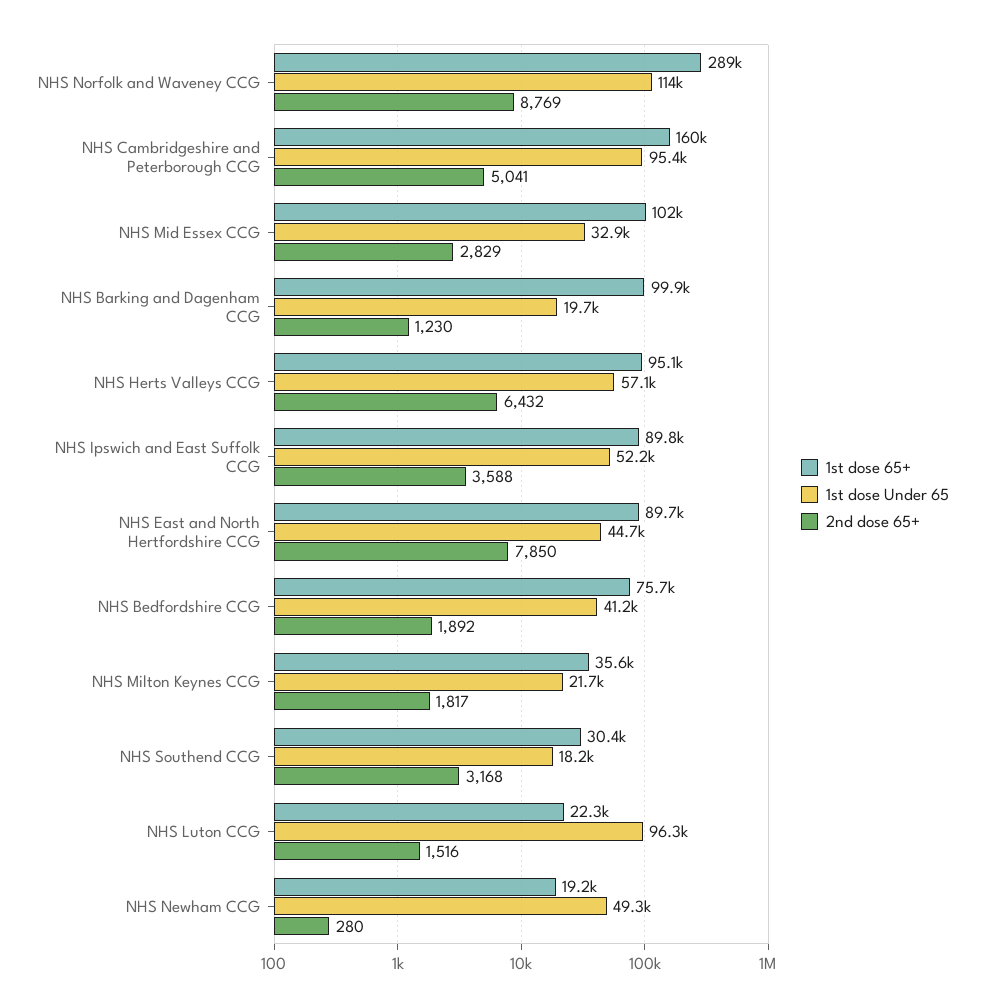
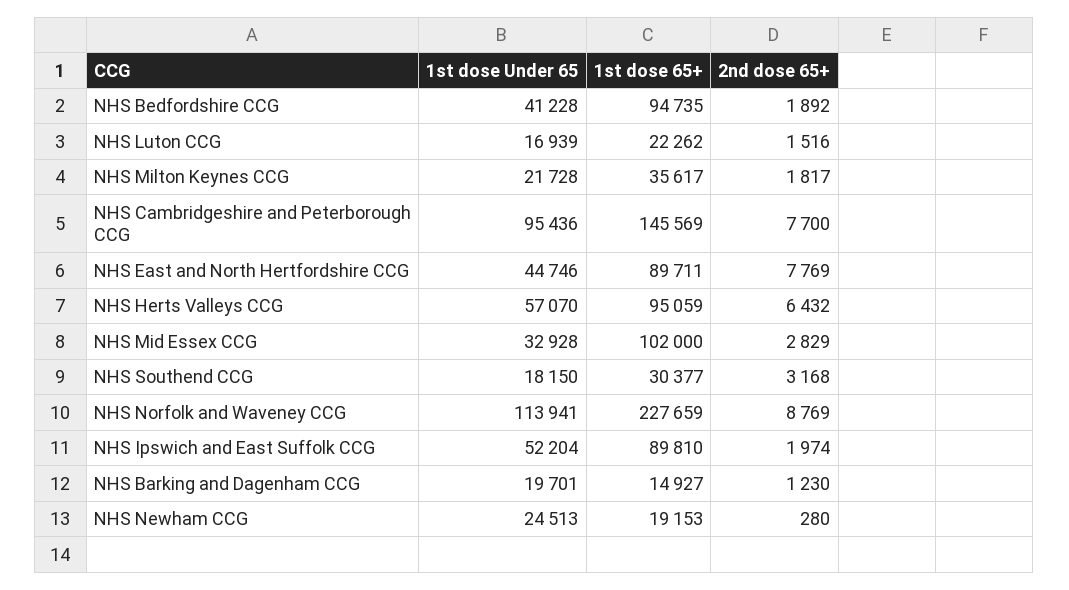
1st dose 65+, NHS Norfolk and Waveney CCG: 289000 -> 227659
1st dose 65+, NHS Cambridgeshire and Peterborough CCG: 160000 -> 145569
2nd dose 65+, NHS Cambridgeshire and Peterborough CCG: 5041 -> 7700
1st dose 65+, NHS Barking and Dagenham CCG: 99900 -> 14927
2nd dose 65+, NHS Ipswich and East Suffolk CCG: 3588 -> 1974
2nd dose 65+, NHS East and North Hertfordshire CCG: 7850 -> 7769
1st dose 65+, NHS Bedfordshire CCG: 75700 -> 94735
1st dose Under 65, NHS Luton CCG: 96300 -> 16939
1st dose Under 65, NHS Newham CCG: 49300 -> 24513

